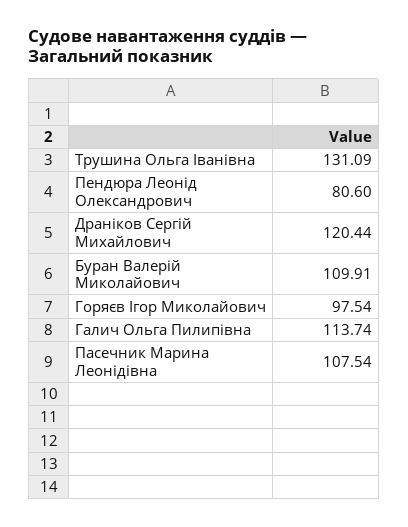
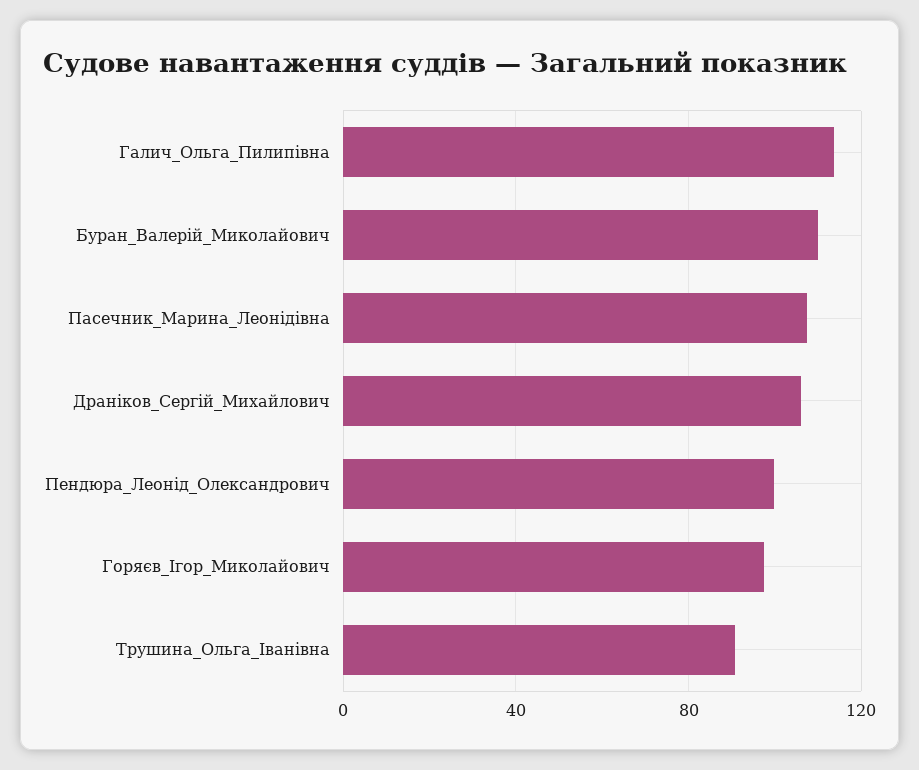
Трушина Ольга Іванівна: 131.09 -> 90
Пендюра Леонід Олександрович: 80.6 -> 100
Драніков Сергій Михайлович: 120.44 -> 105

